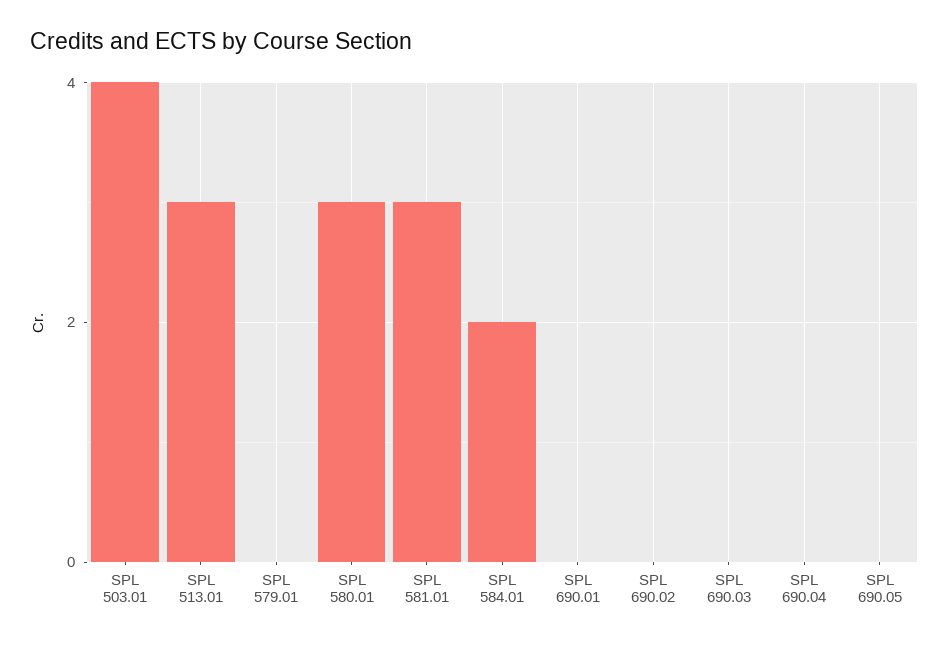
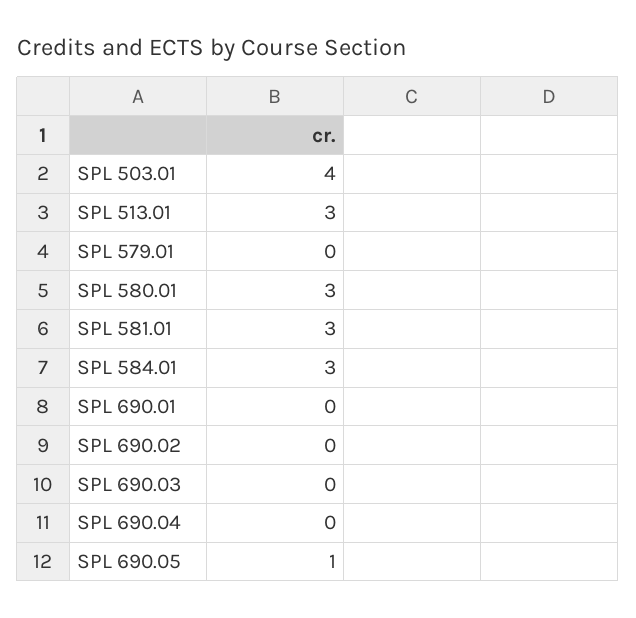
SPL 584.01: 2 -> 3
SPL 690.05: 0 -> 1

